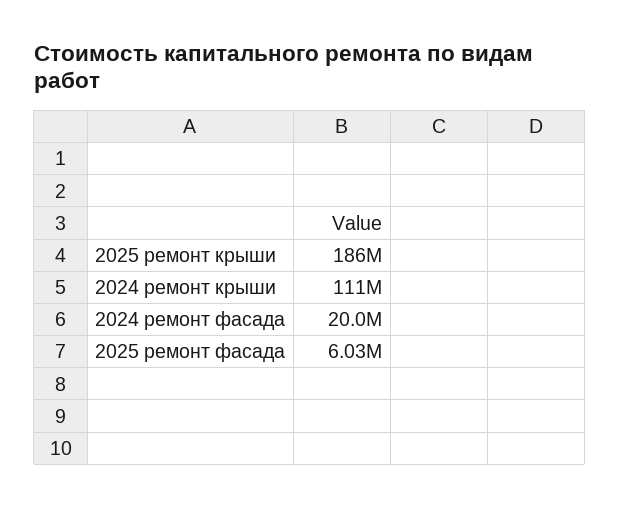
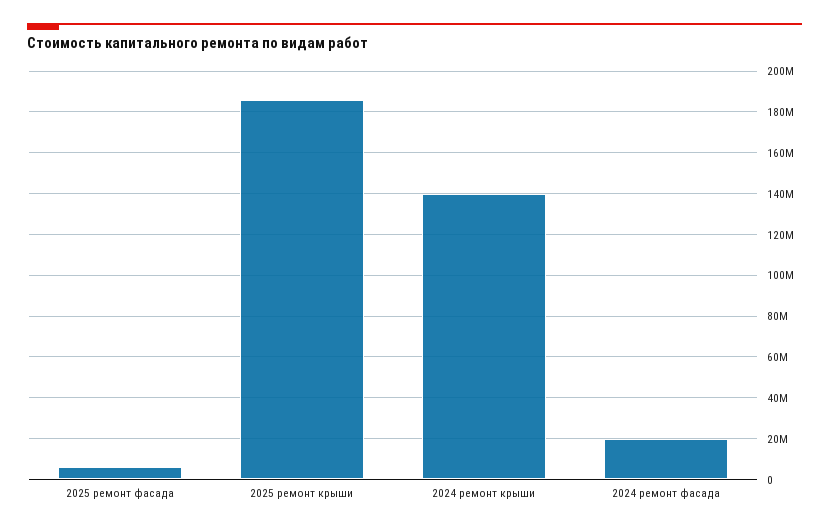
2024 ремонт крыши: 111000000 -> 140000000

